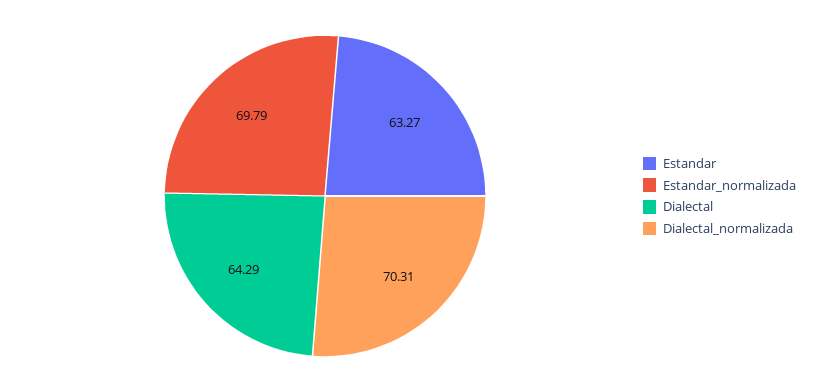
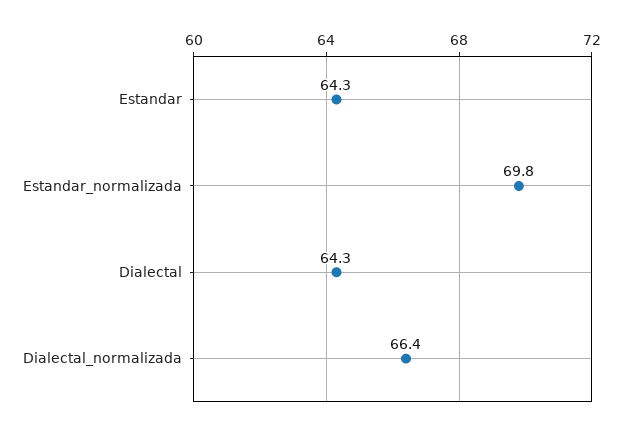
Estandar: 63.27 -> 64.3
Dialectal_normalizada: 70.31 -> 66.4

